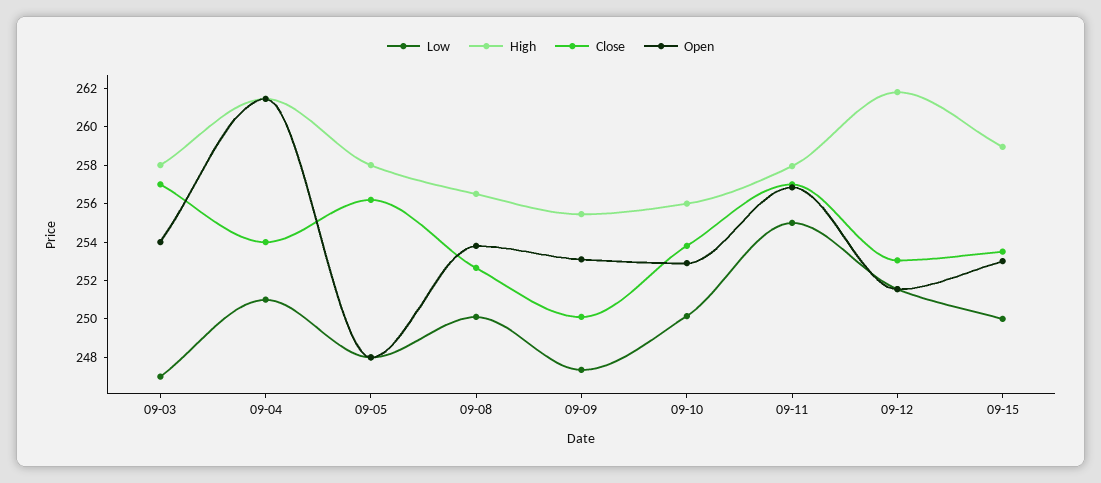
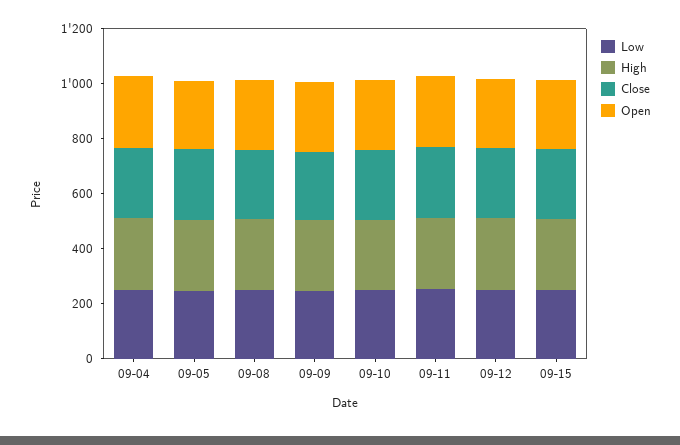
Low, 09-03: 247 -> none
High, 09-03: 258 -> none
Close, 09-03: 257 -> none
Open, 09-03: 254 -> none

